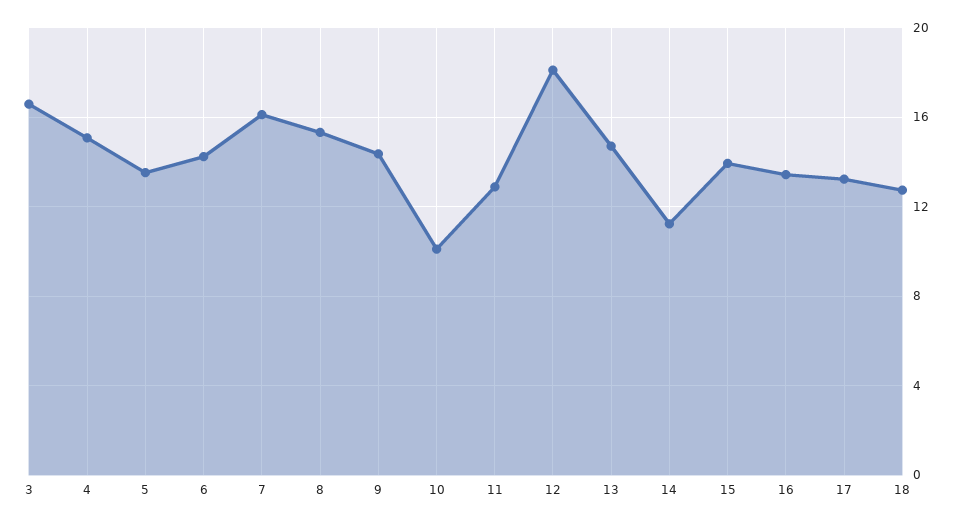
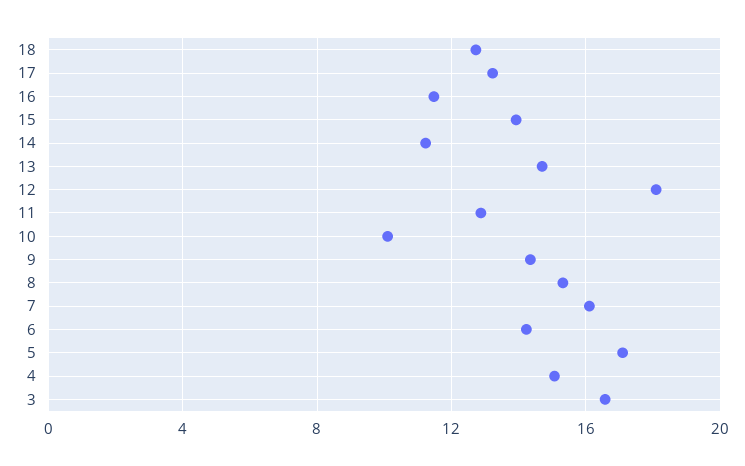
5: 13.5 -> 17
16: 13.5 -> 11.5

